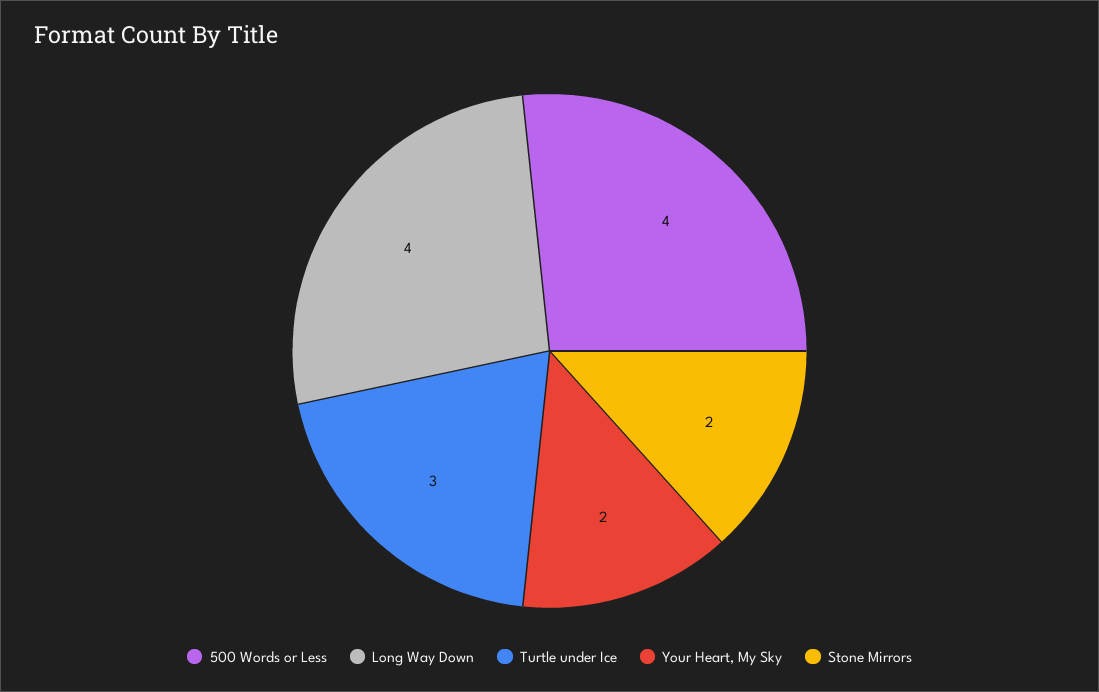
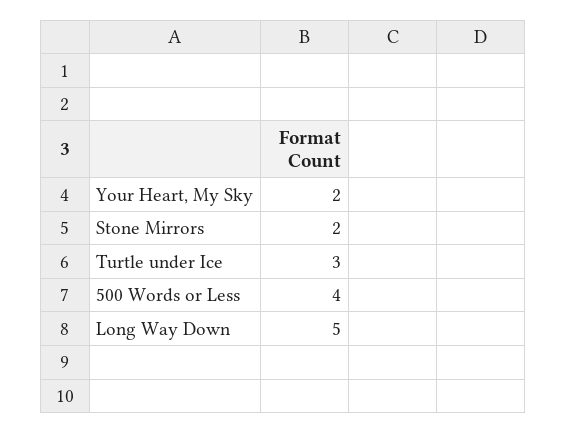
Long Way Down: 4 -> 5

